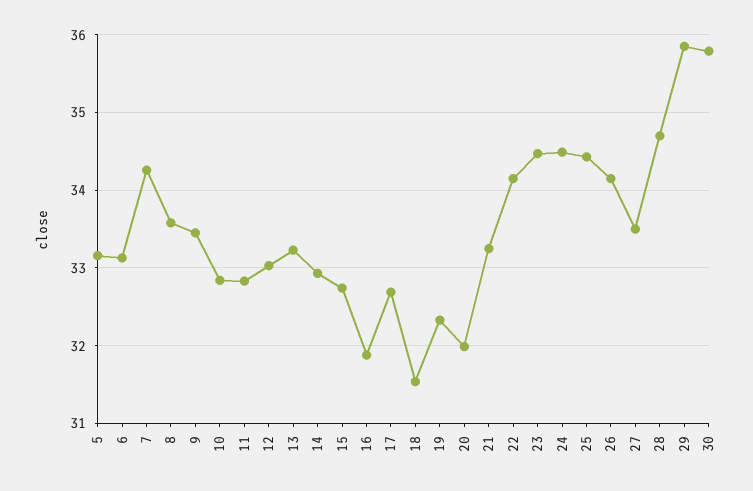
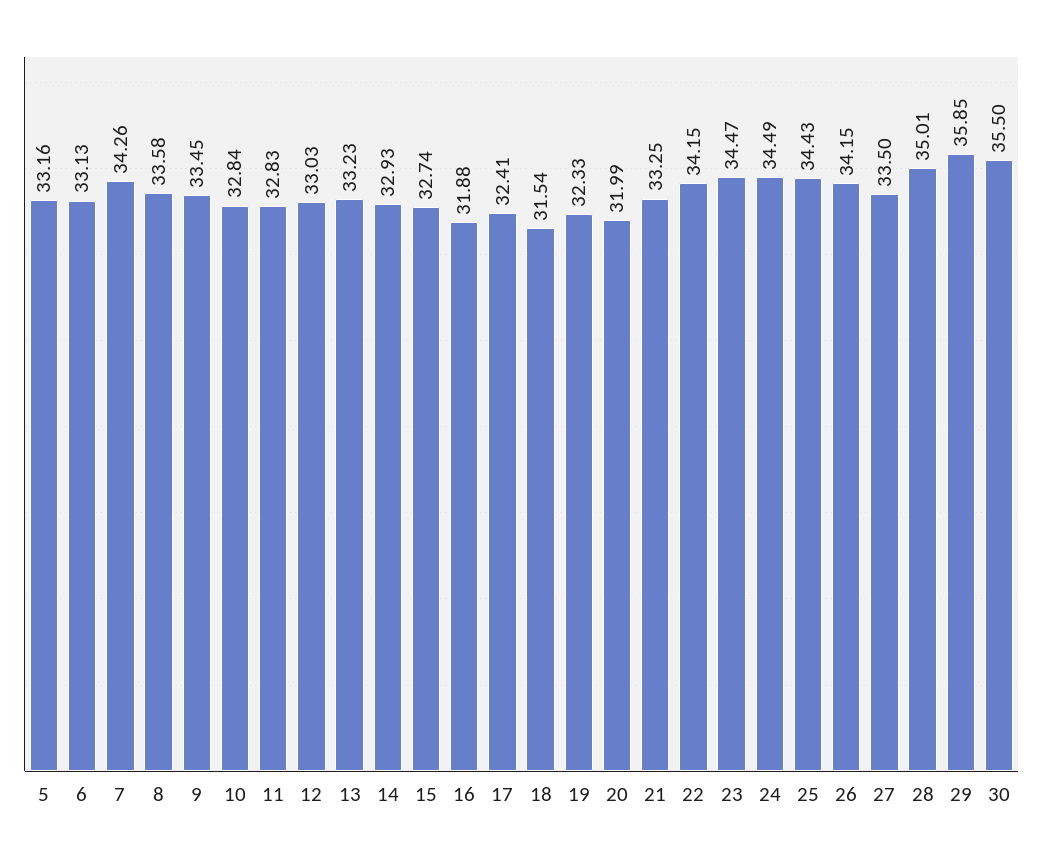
17: 32.7 -> 32.41
28: 34.7 -> 35.01
30: 35.8 -> 35.5

